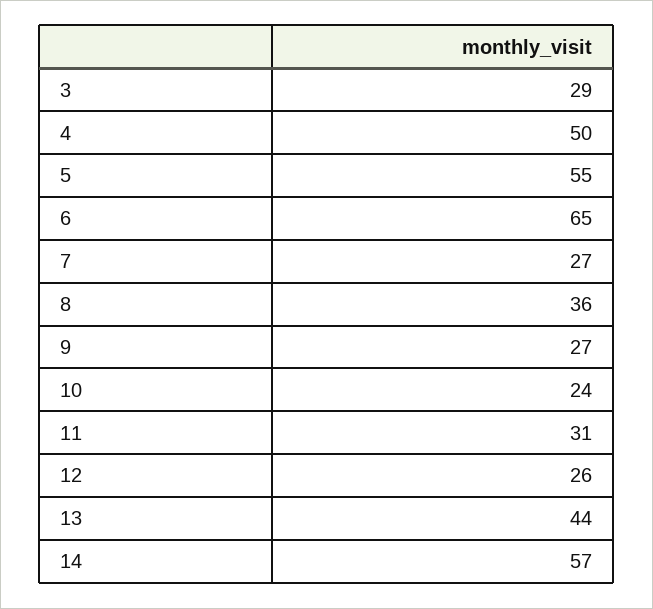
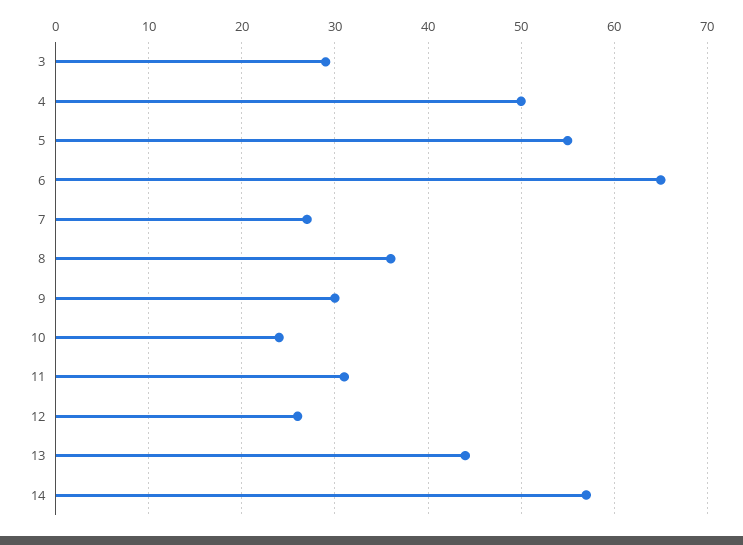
9: 27 -> 30

